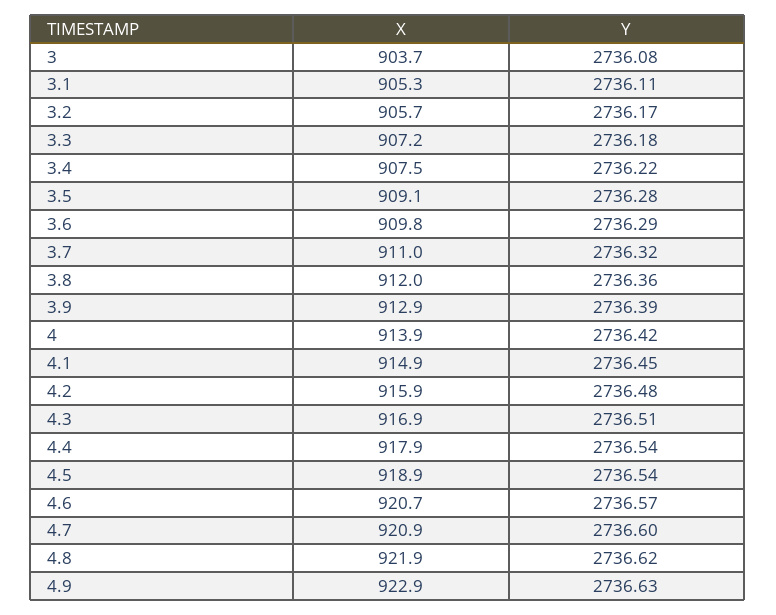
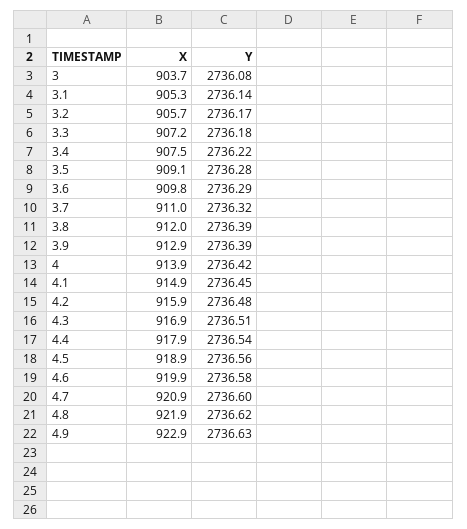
Y, 3.1: 2736.11 -> 2736.14
Y, 3.8: 2736.36 -> 2736.39
Y, 4.5: 2736.54 -> 2736.56
X, 4.6: 920.7 -> 919.9
Y, 4.6: 2736.57 -> 2736.58

